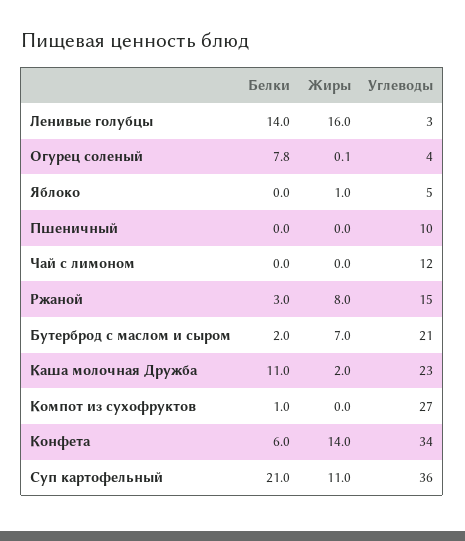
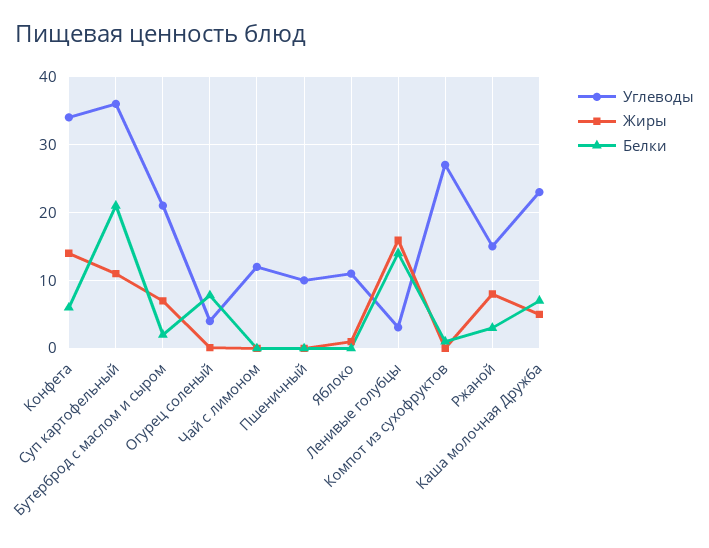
Углеводы, Яблоко: 5 -> 11
Белки, Каша молочная Дружба: 11 -> 7
Жиры, Каша молочная Дружба: 2 -> 5

